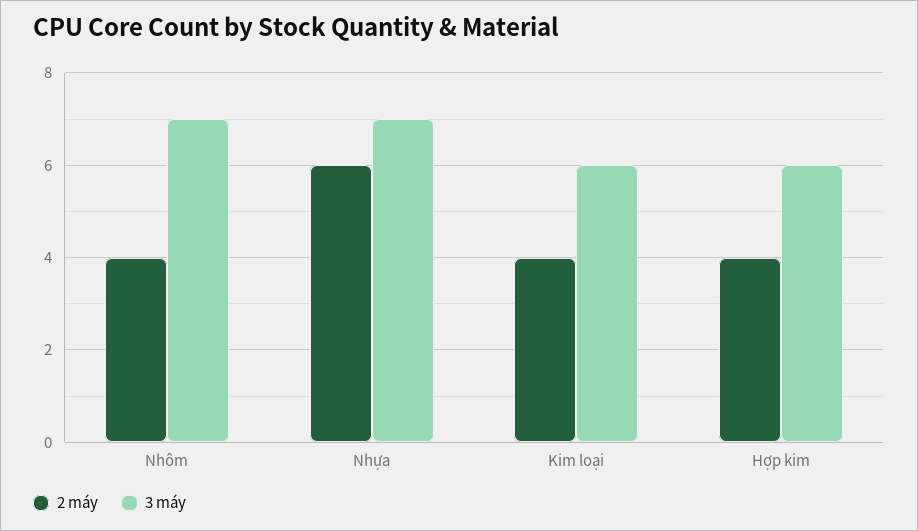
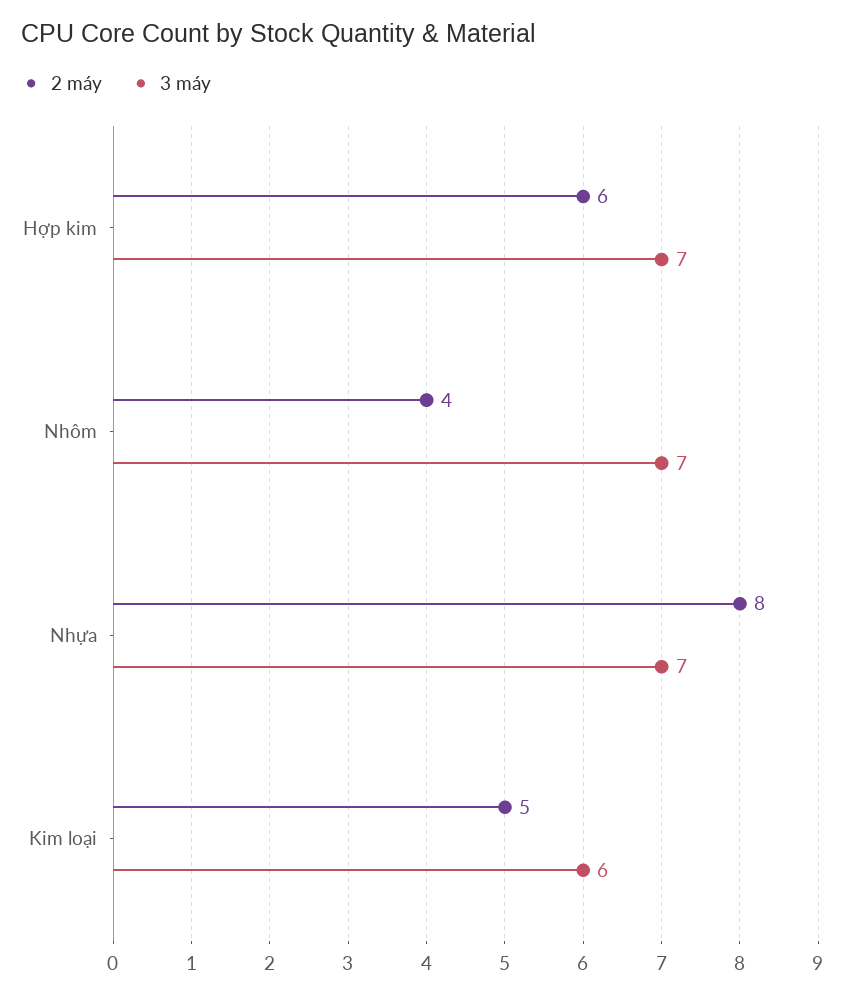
2 máy, Nhựa: 6 -> 8
2 máy, Kim loại: 4 -> 5
2 máy, Hợp kim: 4 -> 6
3 máy, Hợp kim: 6 -> 7

